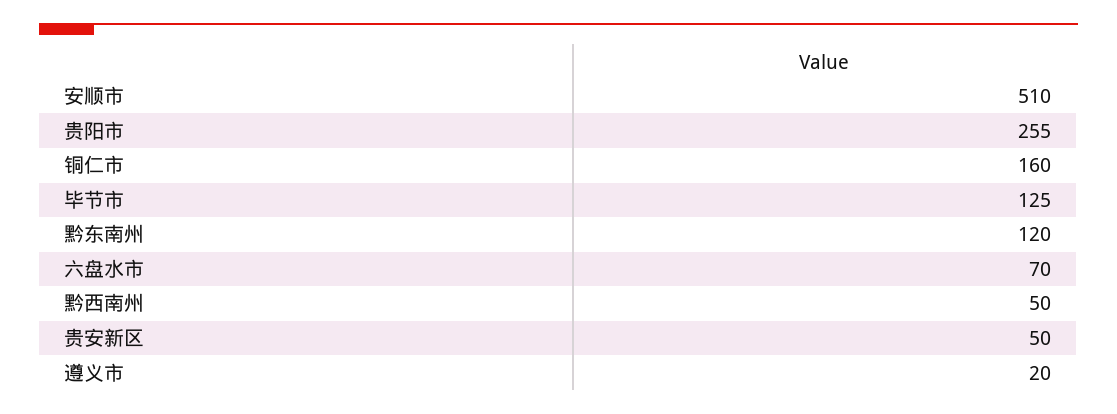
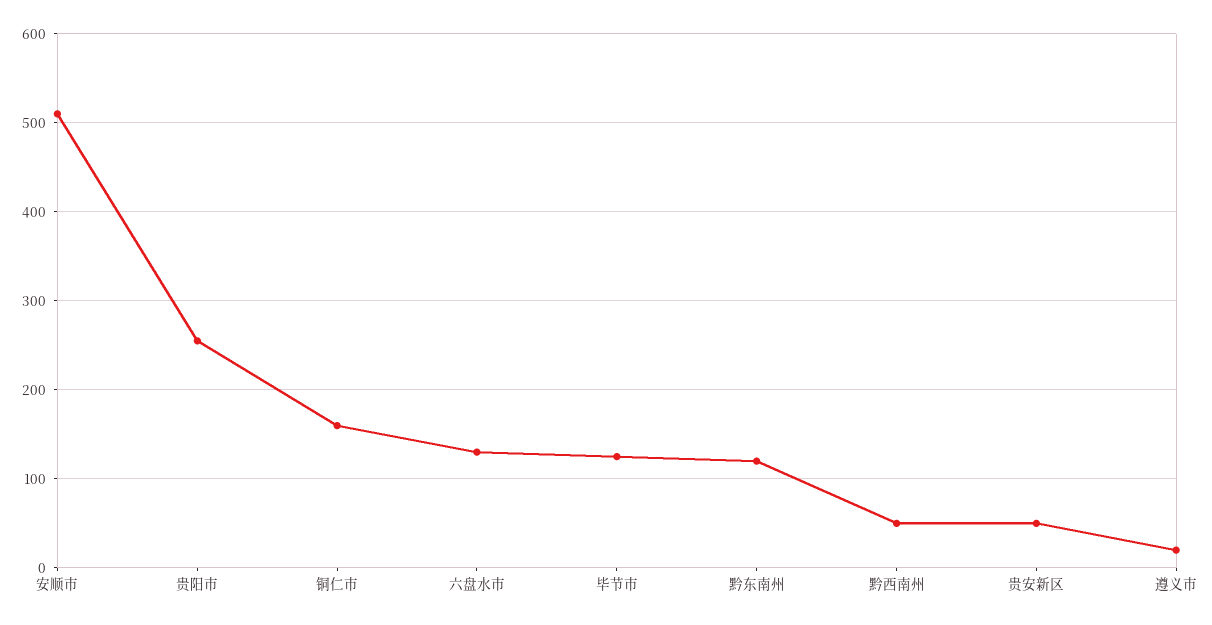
六盘水市: 70 -> 130

